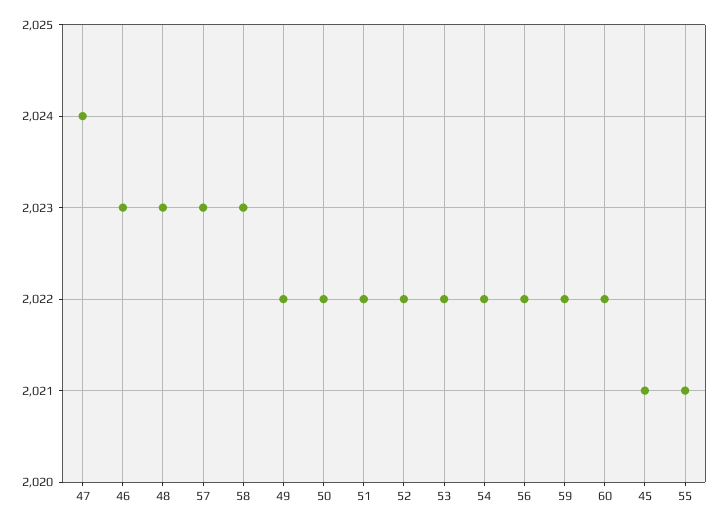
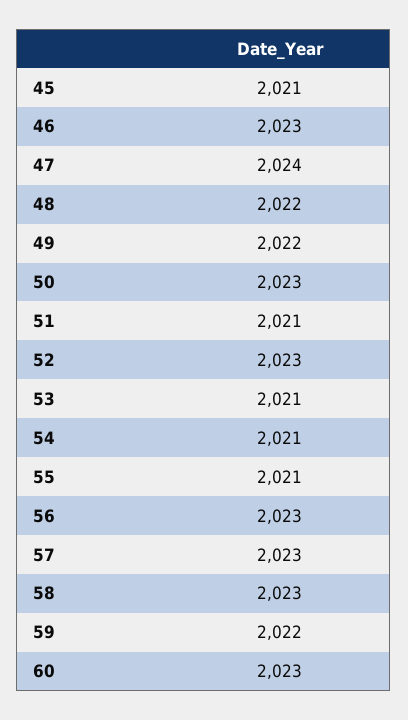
48: 2023 -> 2022
50: 2022 -> 2023
51: 2022 -> 2021
52: 2022 -> 2023
53: 2022 -> 2021
54: 2022 -> 2021
56: 2022 -> 2023
60: 2022 -> 2023

